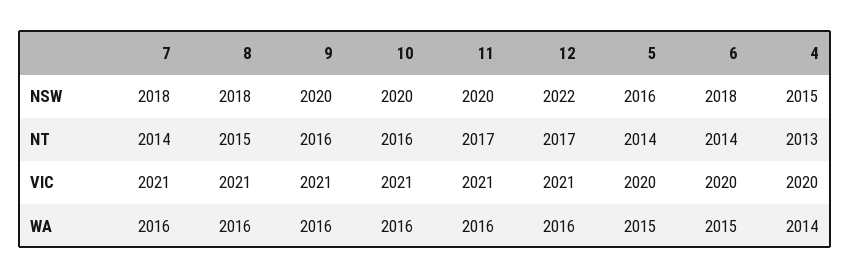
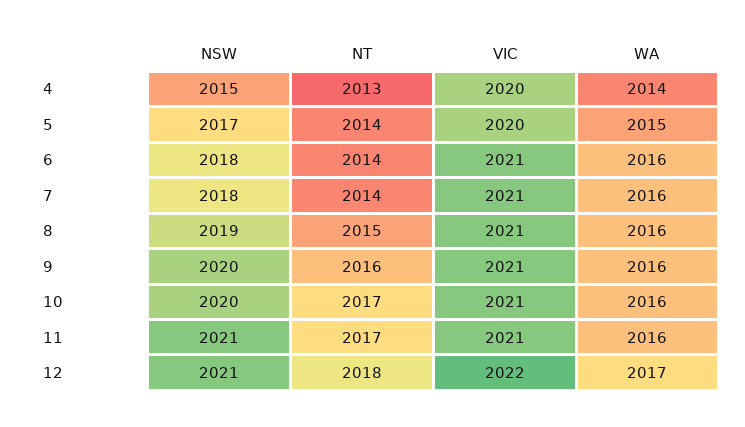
8, NSW: 2018 -> 2019
11, NSW: 2020 -> 2021
12, NSW: 2022 -> 2021
5, NSW: 2016 -> 2017
10, NT: 2016 -> 2017
12, NT: 2017 -> 2018
12, VIC: 2021 -> 2022
6, VIC: 2020 -> 2021
12, WA: 2016 -> 2017
6, WA: 2015 -> 2016

